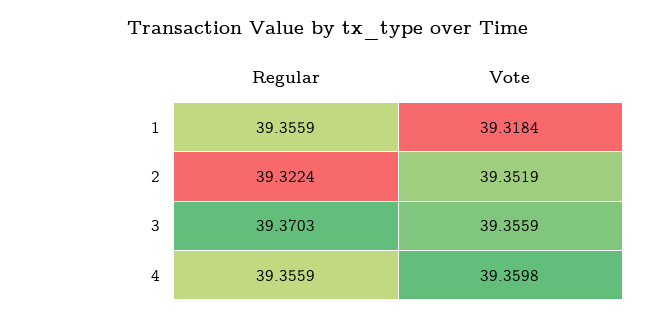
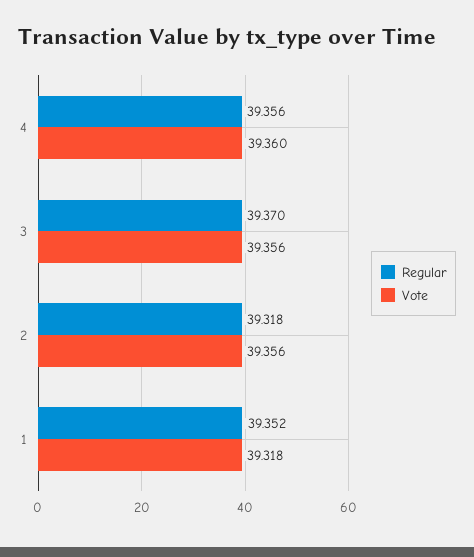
Regular, 1: 39.3559 -> 39.352
Regular, 2: 39.3224 -> 39.318
Vote, 2: 39.3519 -> 39.356

